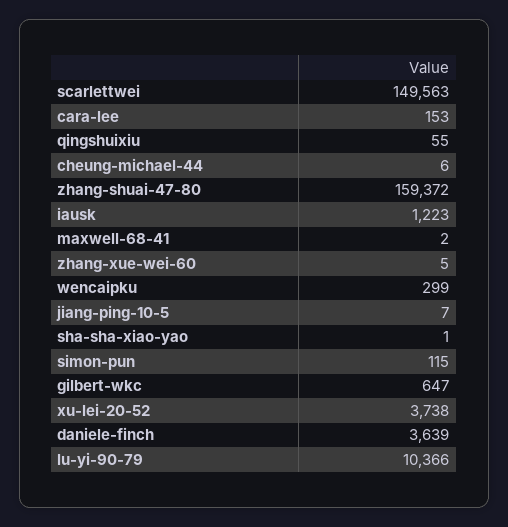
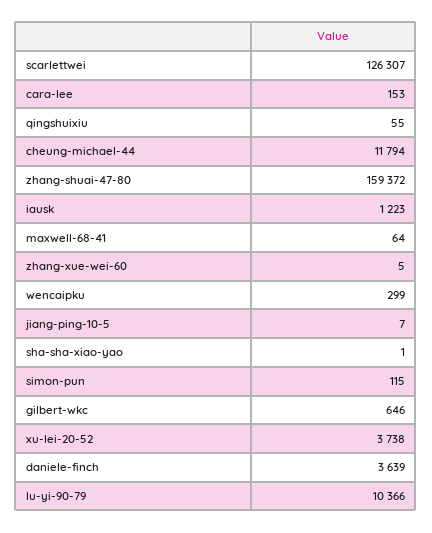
scarlettwei: 149563 -> 126307
cheung-michael-44: 6 -> 11794
maxwell-68-41: 2 -> 64
gilbert-wkc: 647 -> 646

